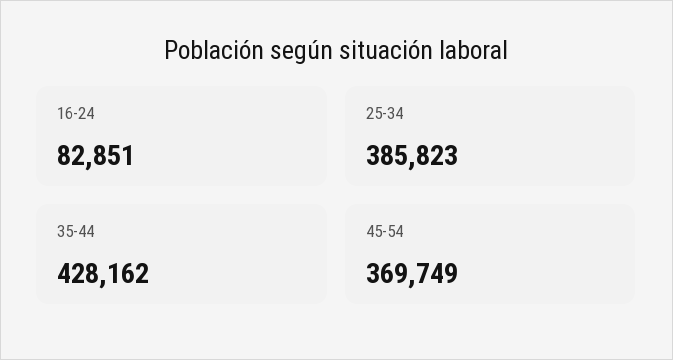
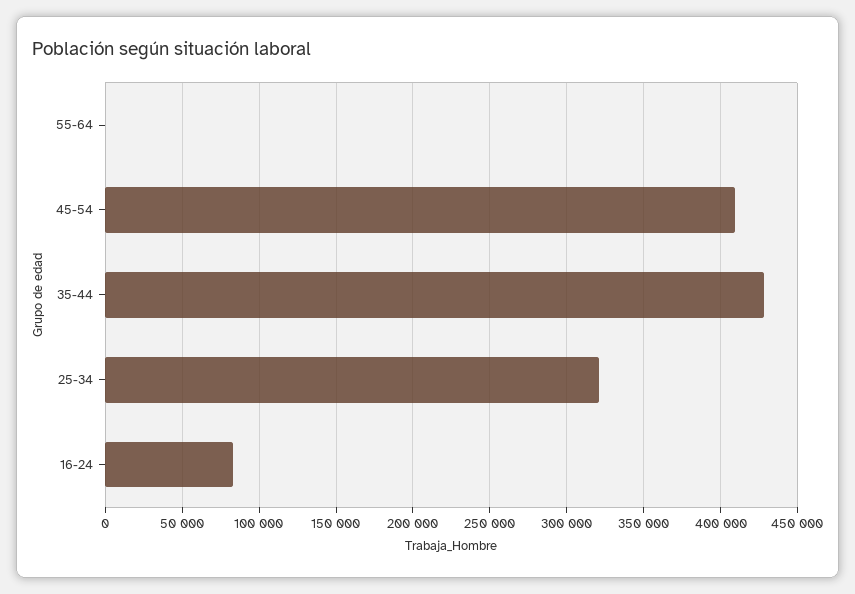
25-34: 385823 -> 320000
45-54: 369749 -> 410000
55-64: none -> 0

